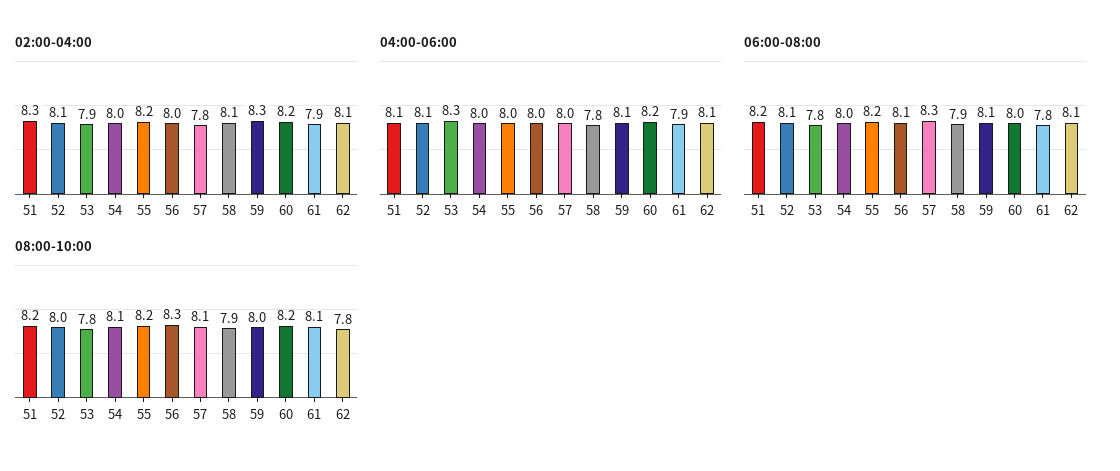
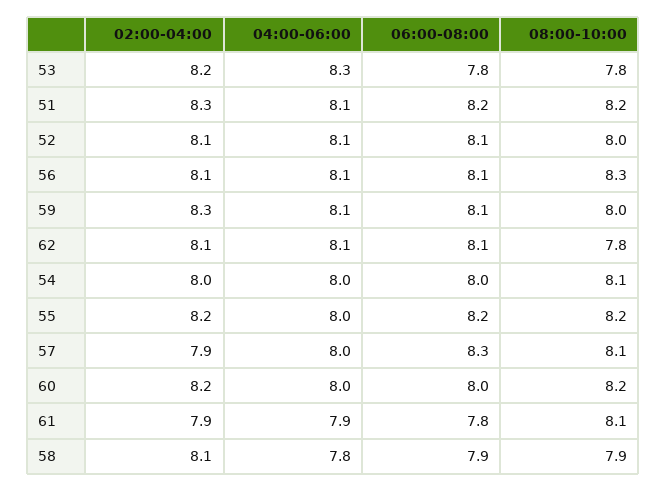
02:00-04:00, 53: 7.9 -> 8.2
02:00-04:00, 56: 8 -> 8.1
02:00-04:00, 57: 7.8 -> 7.9
04:00-06:00, 56: 8 -> 8.1
04:00-06:00, 60: 8.2 -> 8

